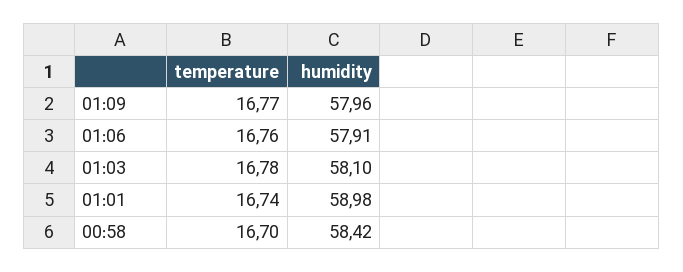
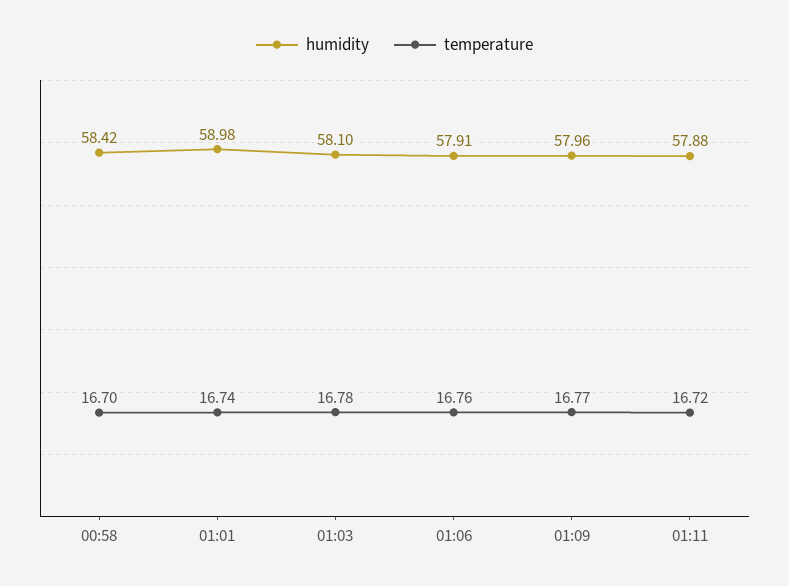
humidity, 01:11: none -> 57.88
temperature, 01:11: none -> 16.72

